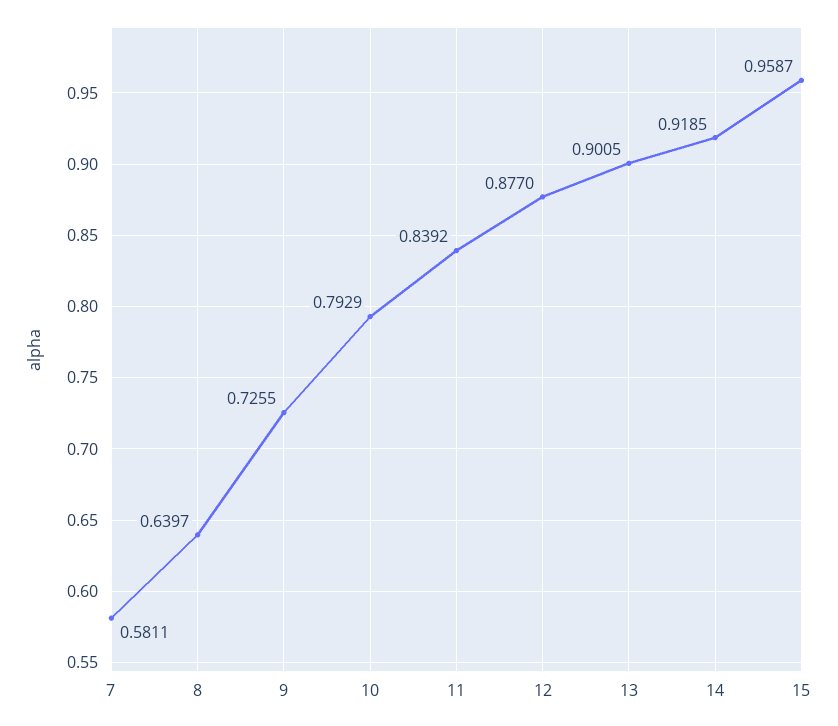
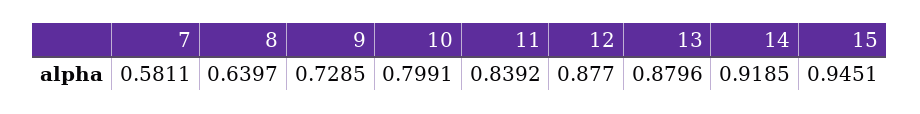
9: 0.7255 -> 0.7285
10: 0.7929 -> 0.7991
13: 0.9005 -> 0.8796
15: 0.9587 -> 0.9451

